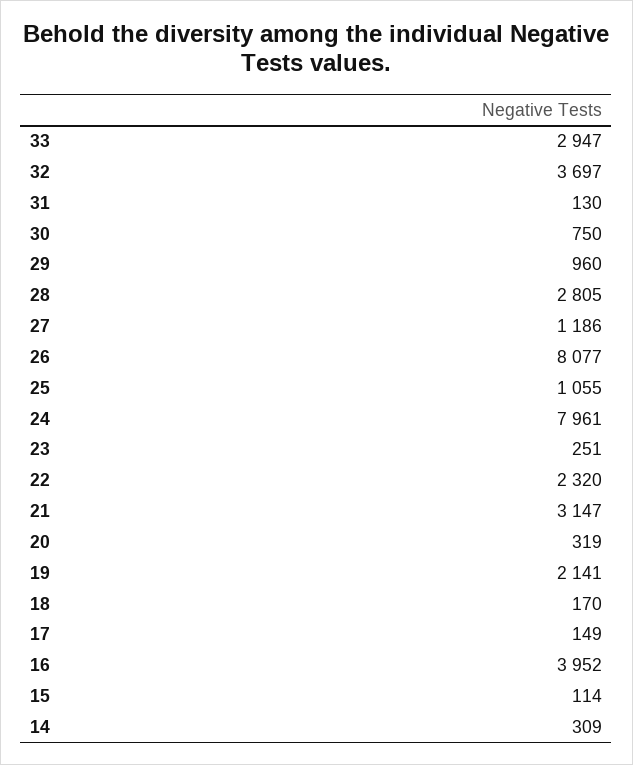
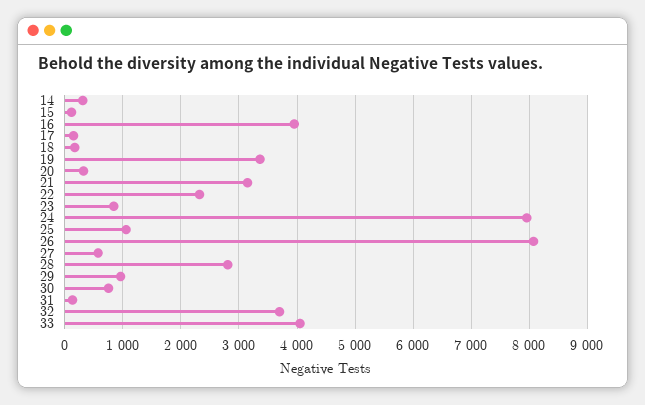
33: 2947 -> 4000
27: 1186 -> 600
23: 251 -> 800
19: 2141 -> 3400

